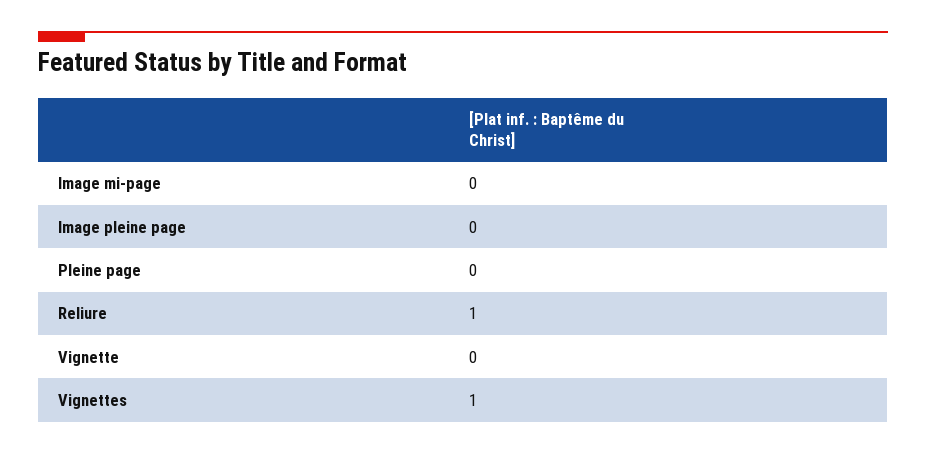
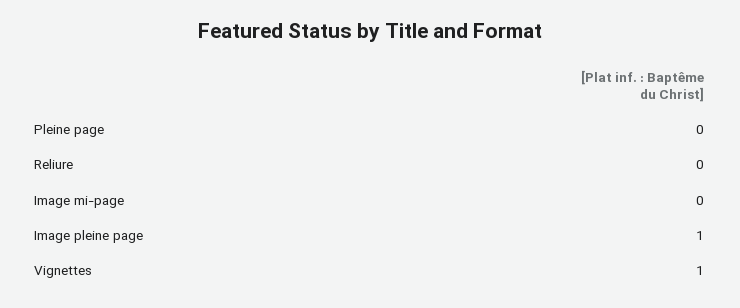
Image pleine page: 0 -> 1
Reliure: 1 -> 0
Vignette: 0 -> none

